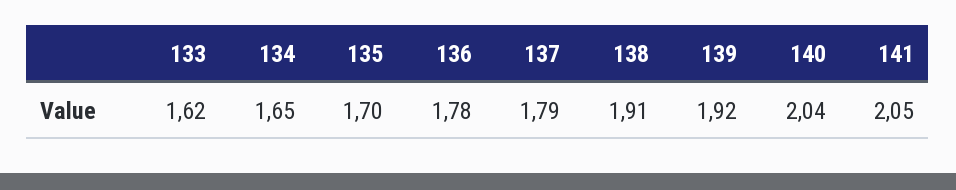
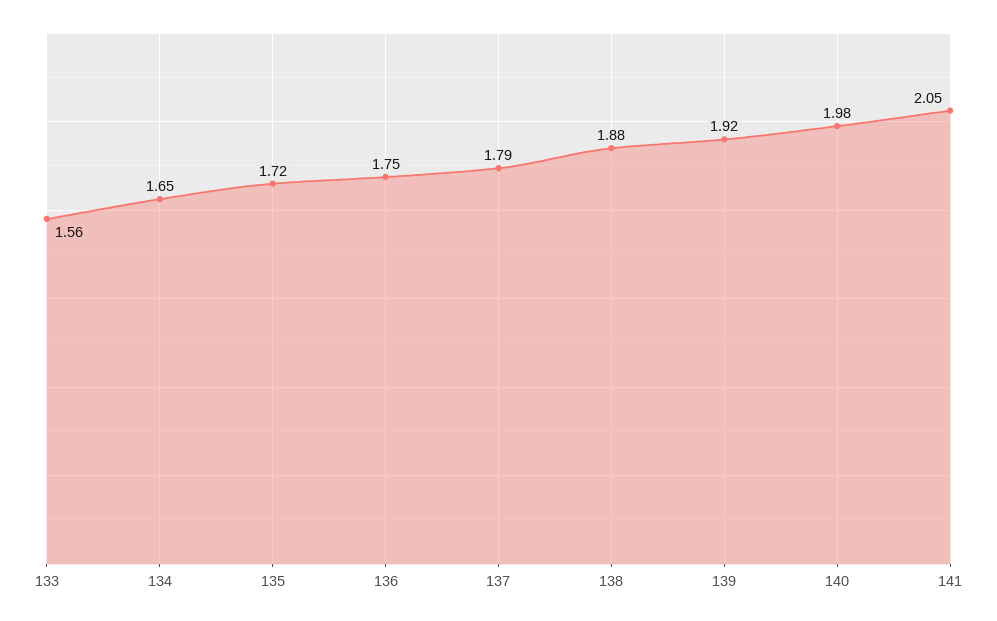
133: 1.62 -> 1.56
135: 1.7 -> 1.72
136: 1.78 -> 1.75
138: 1.91 -> 1.88
140: 2.04 -> 1.98

